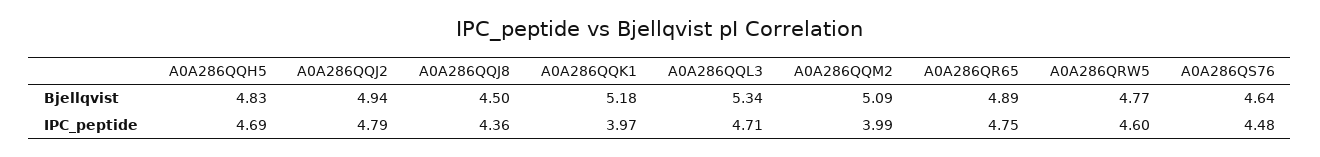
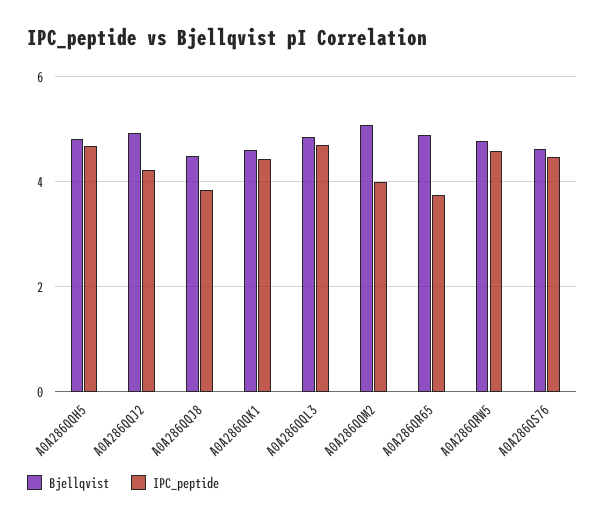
Bjellqvist, A0A286QQK1: 5.18 -> 4.6
Bjellqvist, A0A286QQL3: 5.34 -> 4.8
IPC_peptide, A0A286QQJ2: 4.79 -> 4.2
IPC_peptide, A0A286QQJ8: 4.36 -> 3.8
IPC_peptide, A0A286QQK1: 3.97 -> 4.4
IPC_peptide, A0A286QR65: 4.75 -> 3.8

